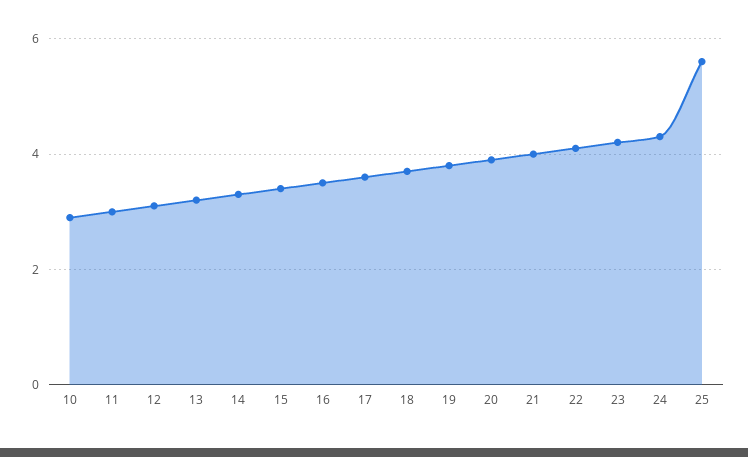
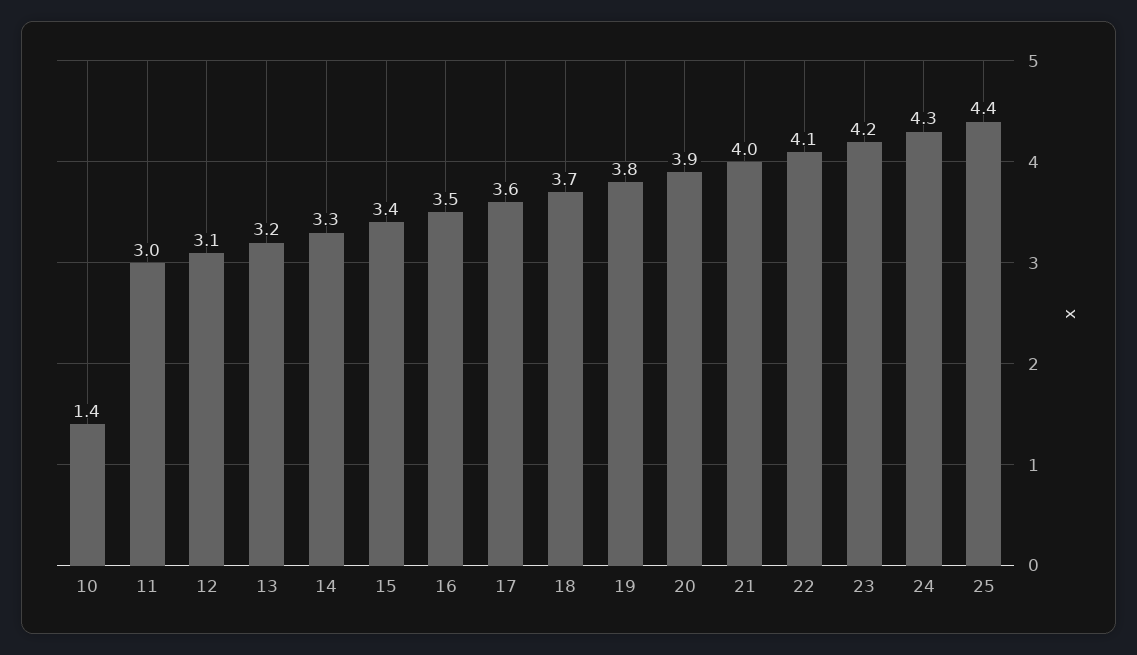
10: 3 -> 1.4
25: 5.5 -> 4.4

